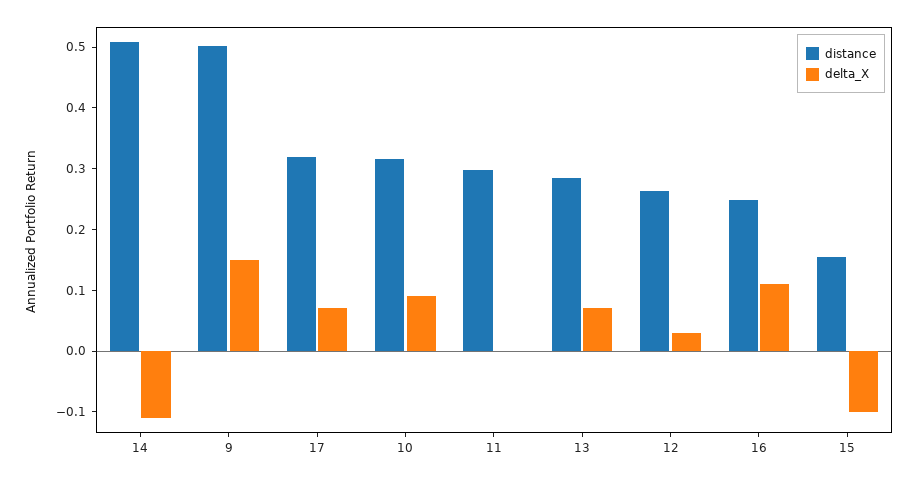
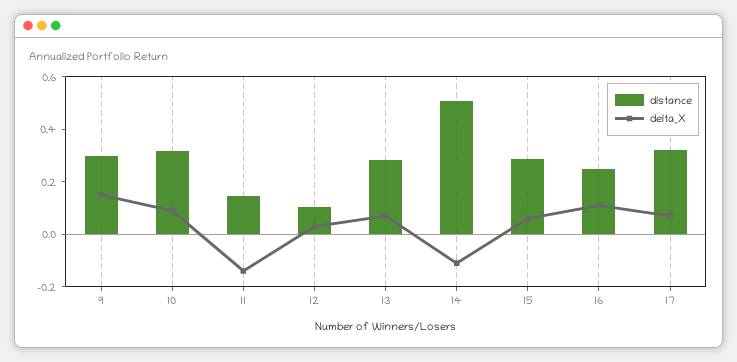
distance, 9: 0.5 -> 0.3
distance, 11: 0.3 -> 0.15
delta_X, 11: 0 -> -0.15
distance, 12: 0.26 -> 0.1
distance, 15: 0.16 -> 0.3
delta_X, 15: -0.1 -> 0.05

